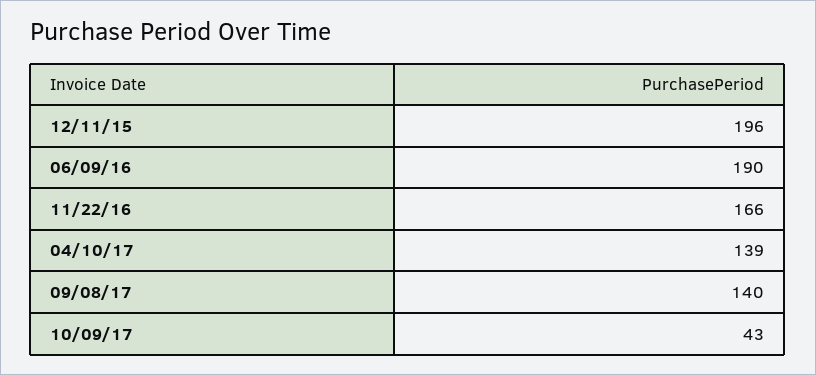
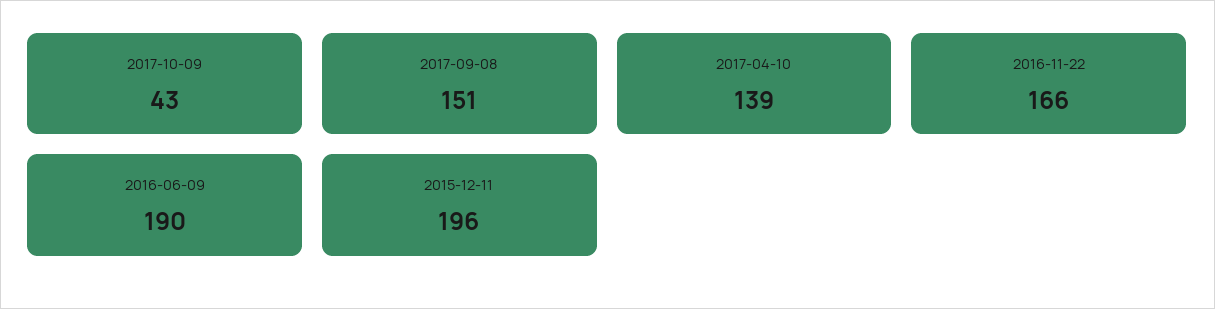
09/08/17: 140 -> 151

